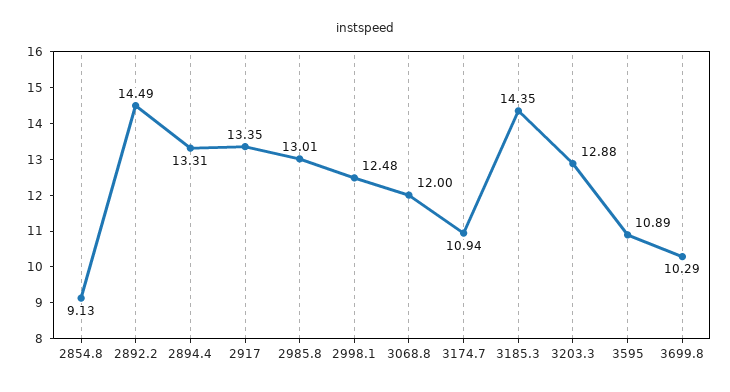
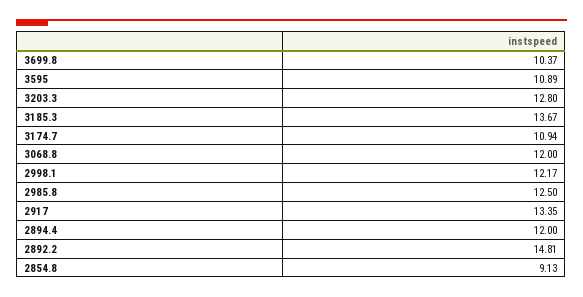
2892.2: 14.49 -> 14.81
2894.4: 13.31 -> 12
2985.8: 13.01 -> 12.5
2998.1: 12.48 -> 12.17
3185.3: 14.35 -> 13.67
3203.3: 12.88 -> 12.8
3699.8: 10.29 -> 10.37

